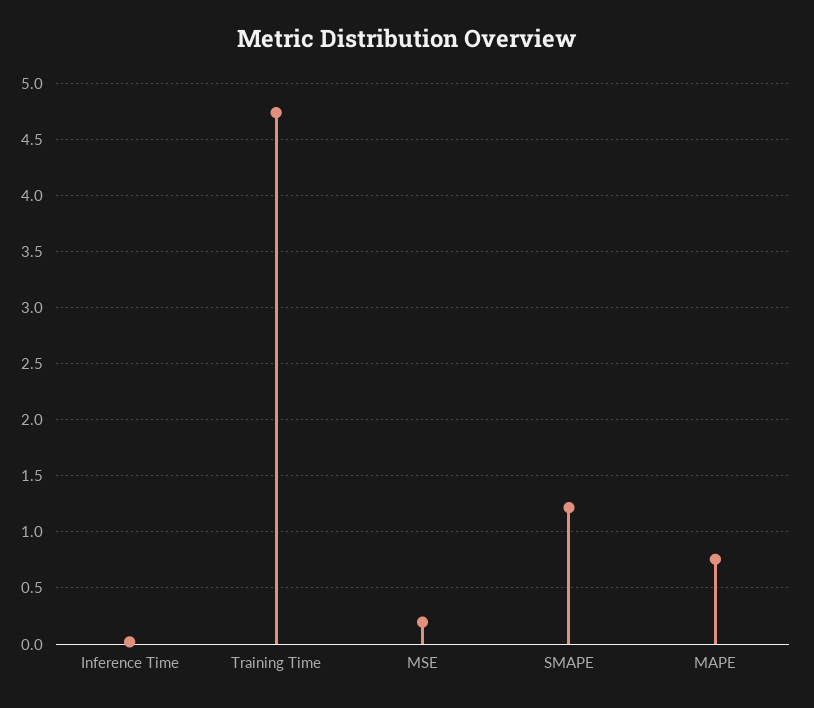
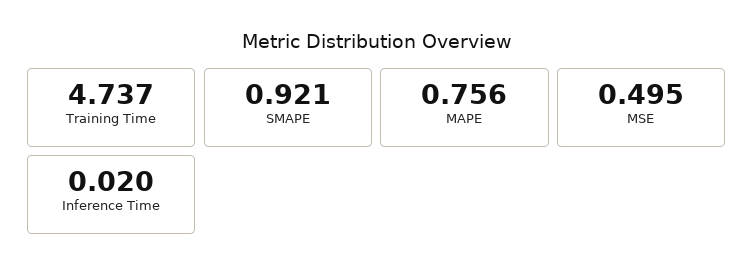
MSE: 0.2 -> 0.495
SMAPE: 1.2 -> 0.921

